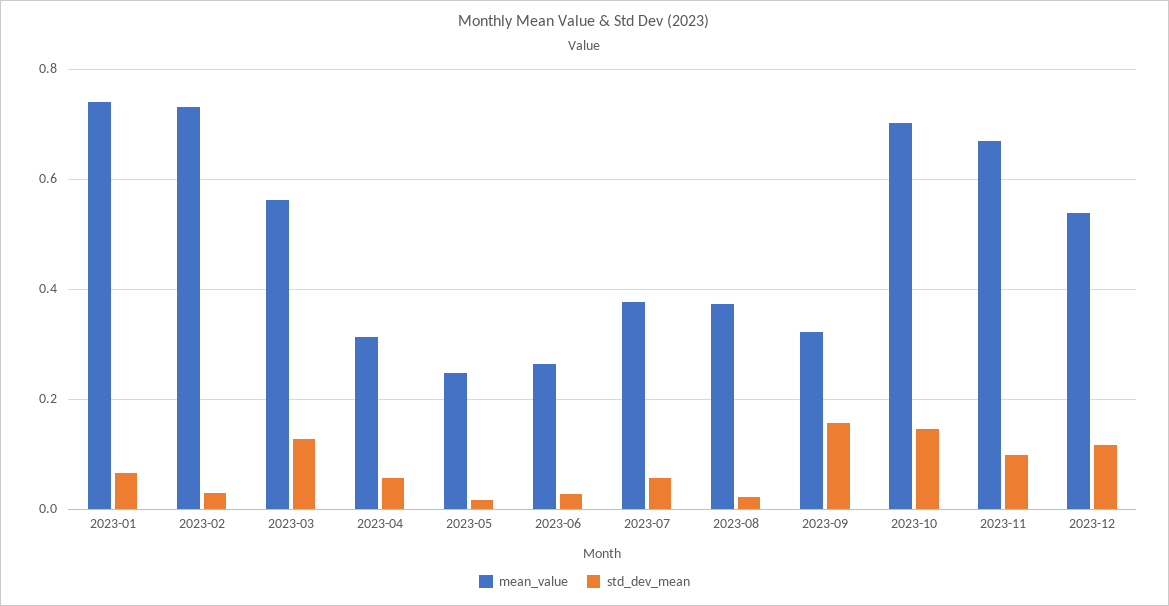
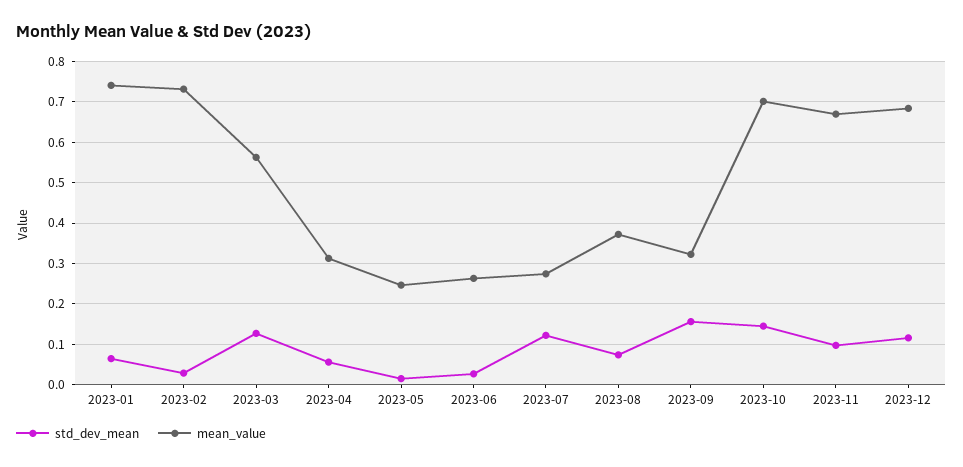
mean_value, 2023-07: 0.38 -> 0.28
std_dev_mean, 2023-07: 0.06 -> 0.12
std_dev_mean, 2023-08: 0.02 -> 0.08
mean_value, 2023-12: 0.54 -> 0.68

